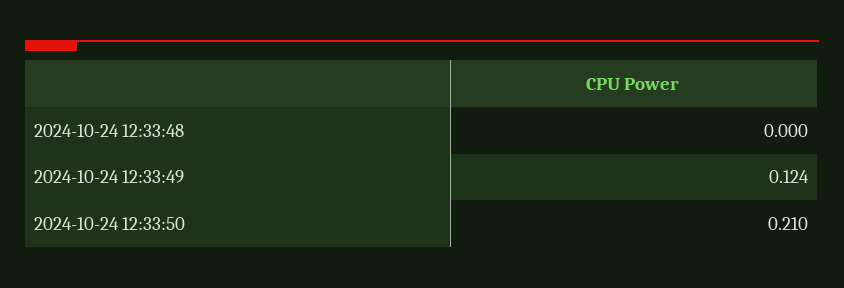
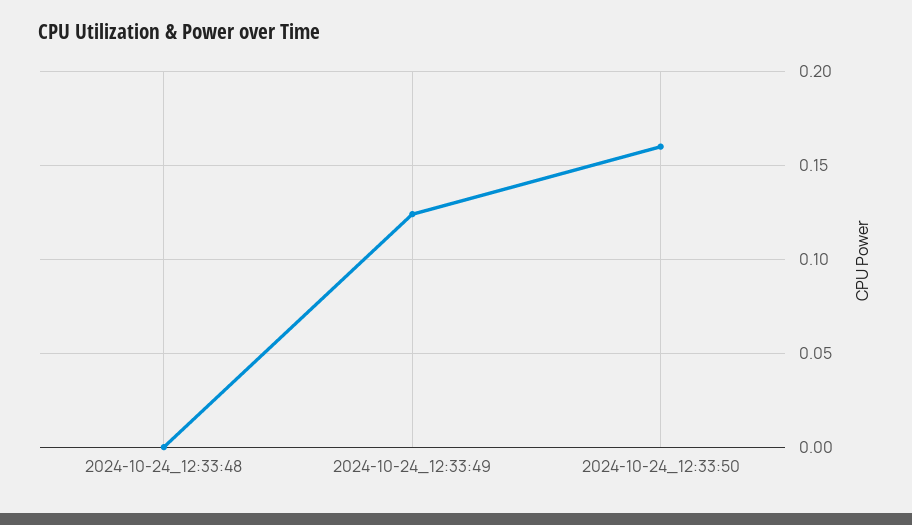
2024-10-24 12:33:50: 0.21 -> 0.16

